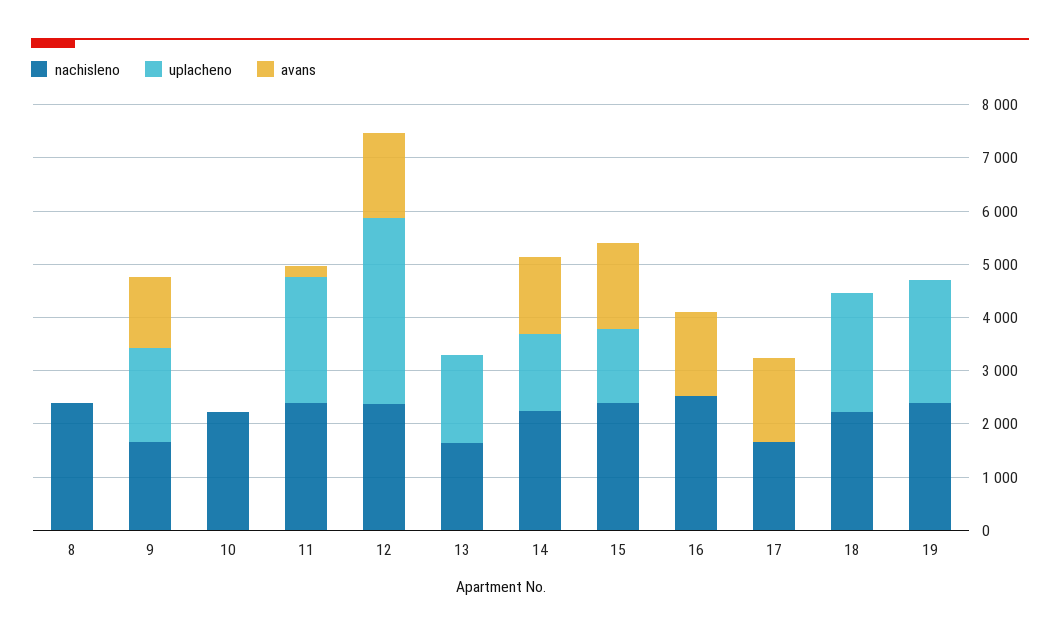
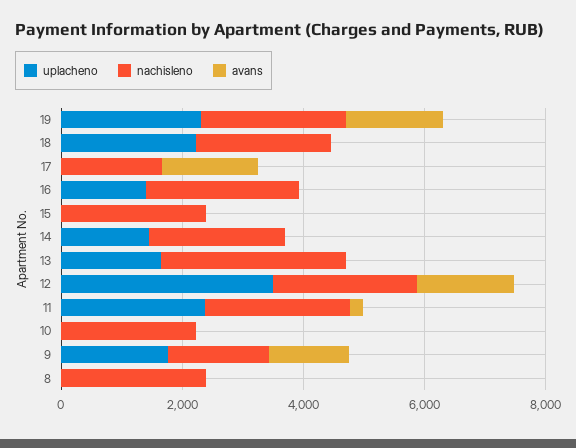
nachisleno, 13: 1600 -> 3000
avans, 14: 1400 -> 0
uplacheno, 15: 1400 -> 0
avans, 15: 1600 -> 0
uplacheno, 16: 0 -> 1500
avans, 16: 1600 -> 0
avans, 19: 0 -> 1500

